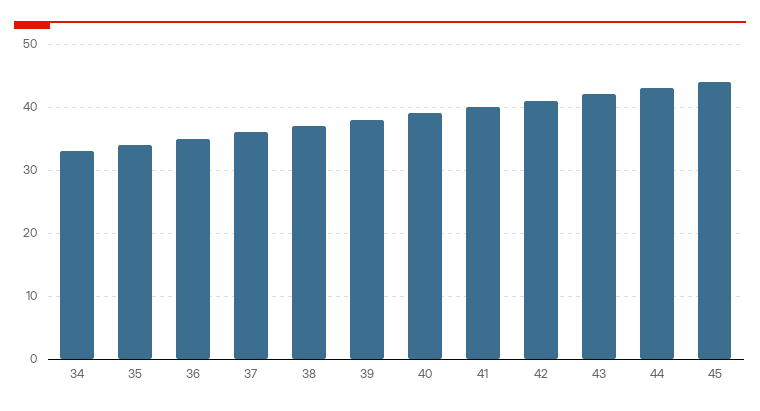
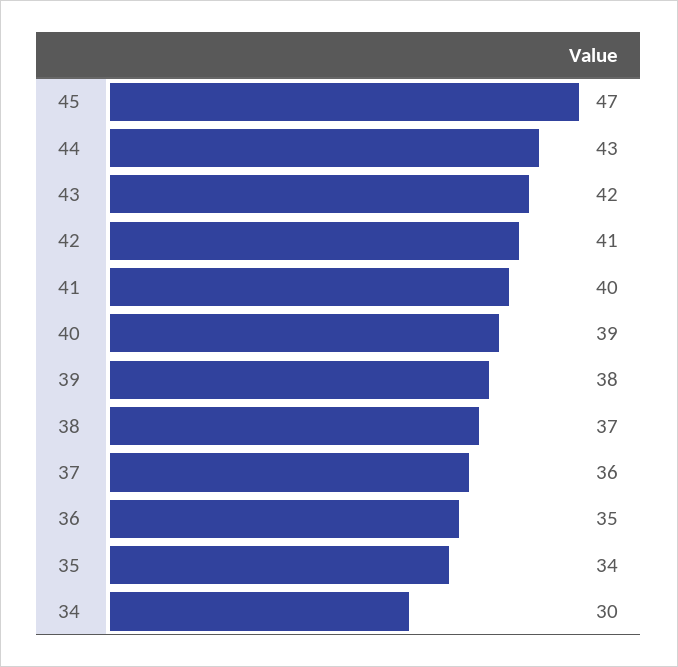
34: 33 -> 30
45: 44 -> 47

